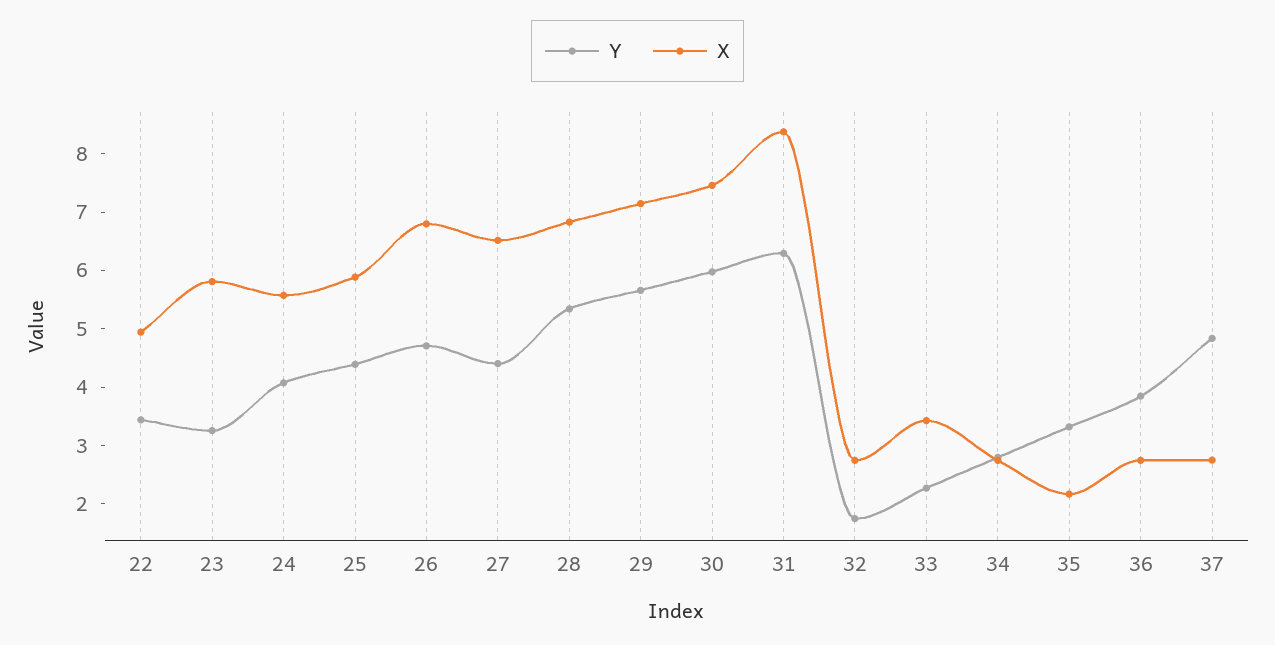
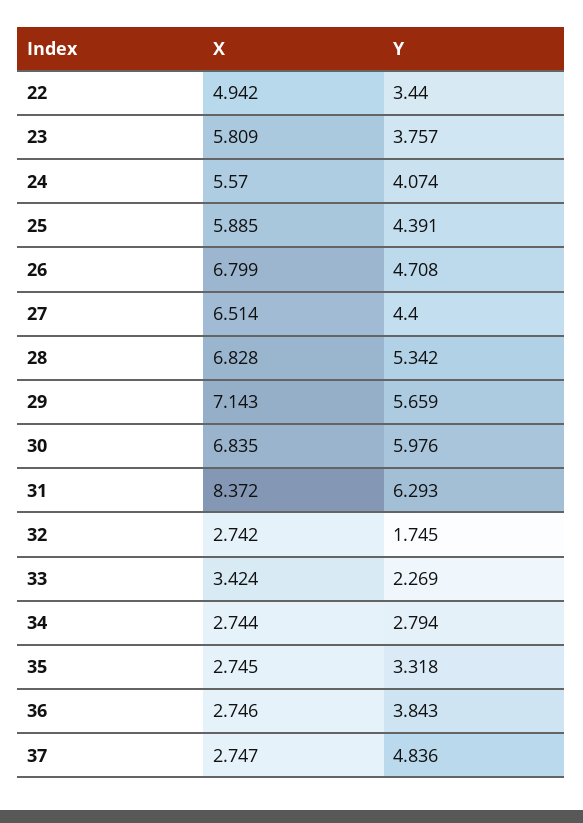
Y, 23: 3.2 -> 3.757
X, 30: 7.4 -> 6.835
X, 35: 2.2 -> 2.745

